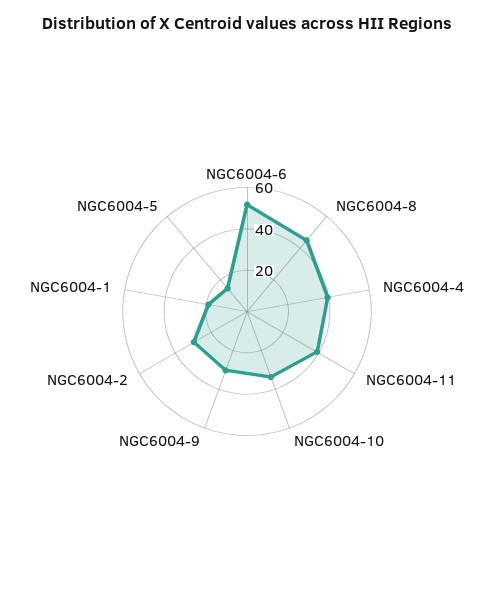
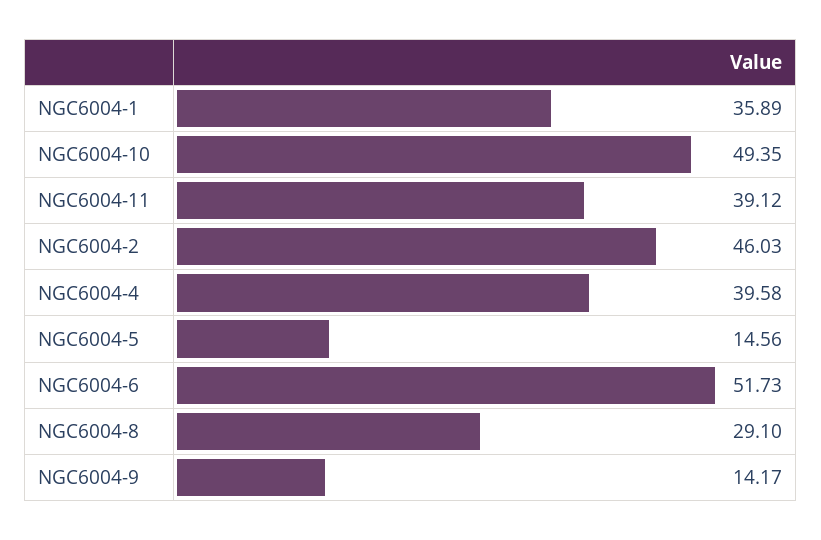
NGC6004-8: 45 -> 29.1
NGC6004-10: 35 -> 49.35
NGC6004-9: 30 -> 14.17
NGC6004-2: 30 -> 46.03
NGC6004-1: 20 -> 35.89

